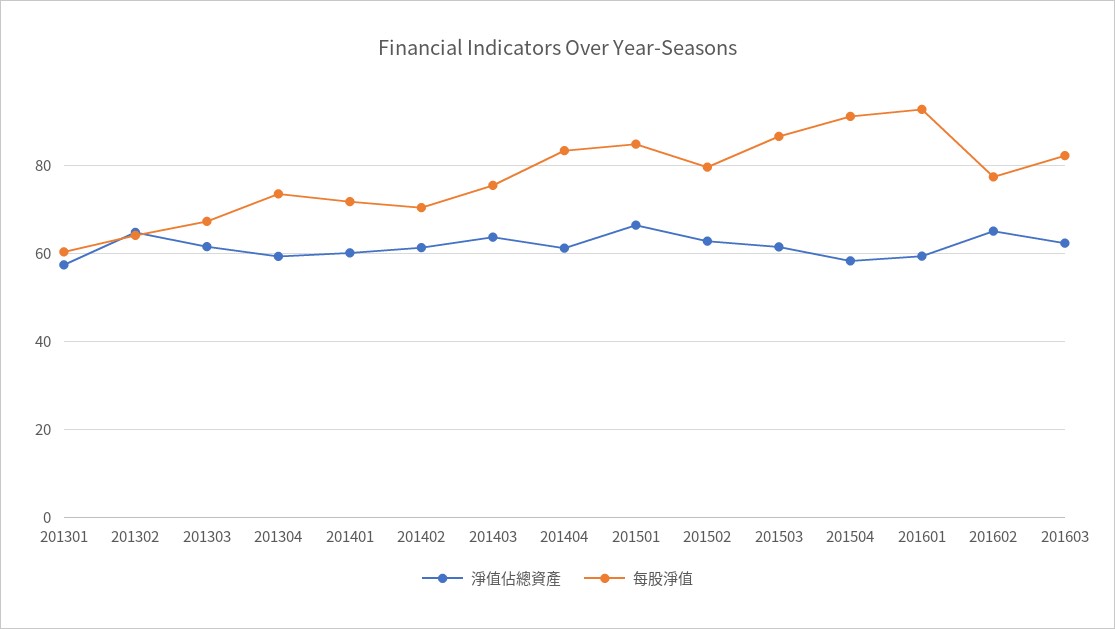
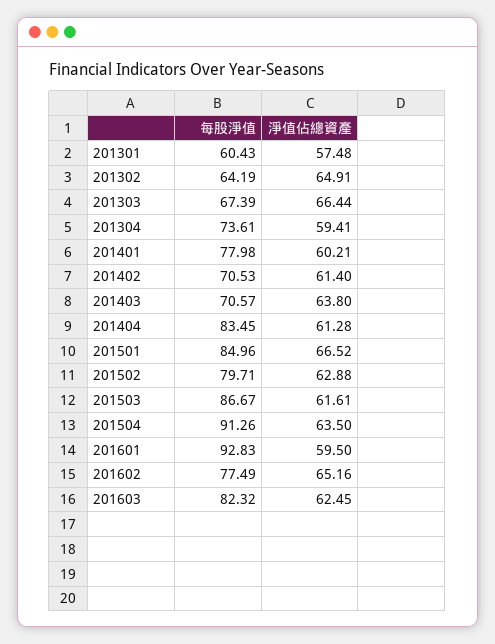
淨值佔總資產, 201303: 62 -> 66.44
每股淨值, 201401: 72 -> 77.98
每股淨值, 201403: 76 -> 70.57
淨值佔總資產, 201504: 58 -> 63.5

